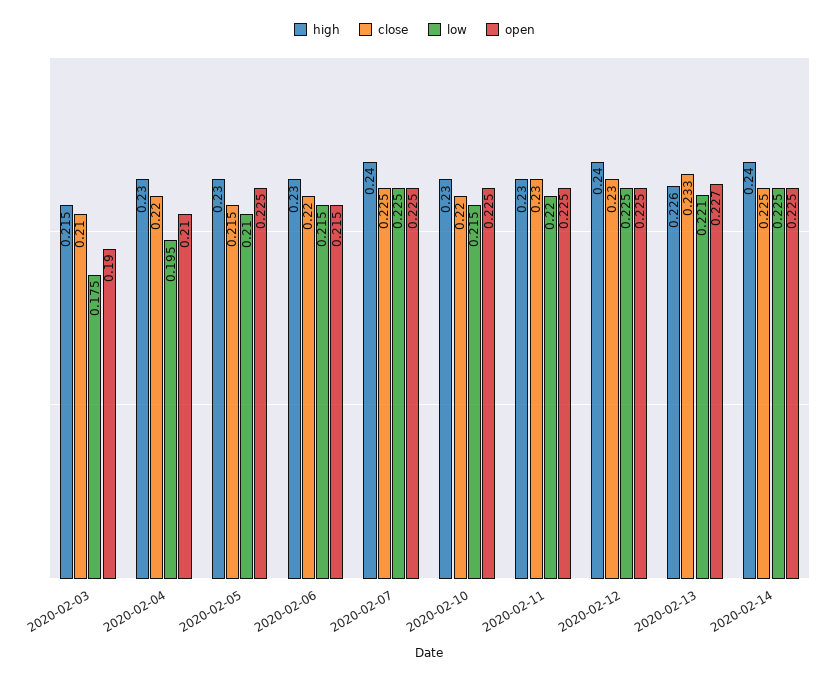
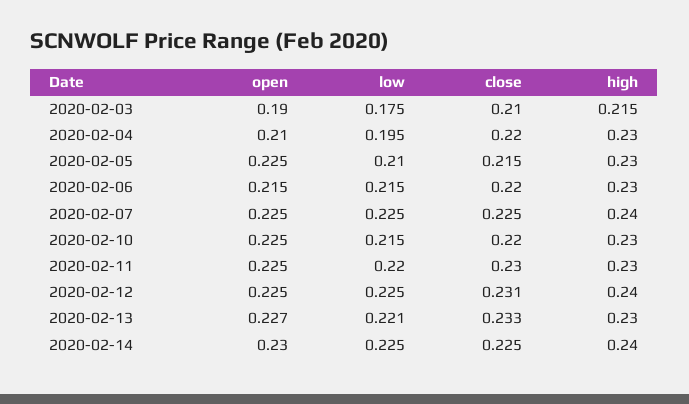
close, 2020-02-12: 0.23 -> 0.231
high, 2020-02-13: 0.226 -> 0.23
open, 2020-02-14: 0.225 -> 0.23

